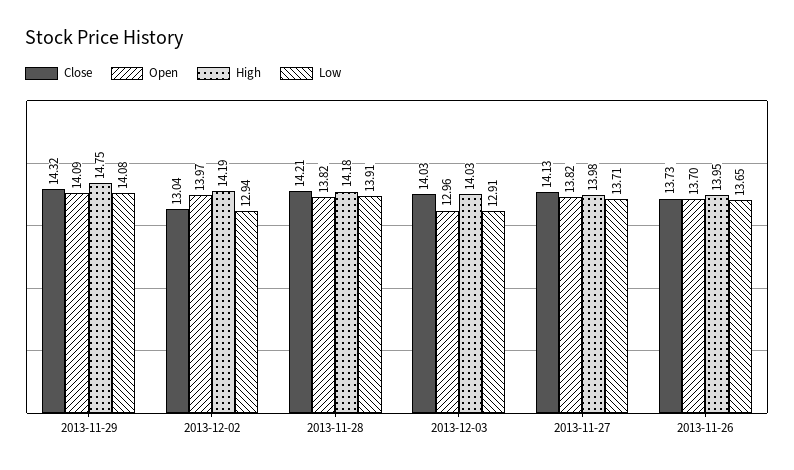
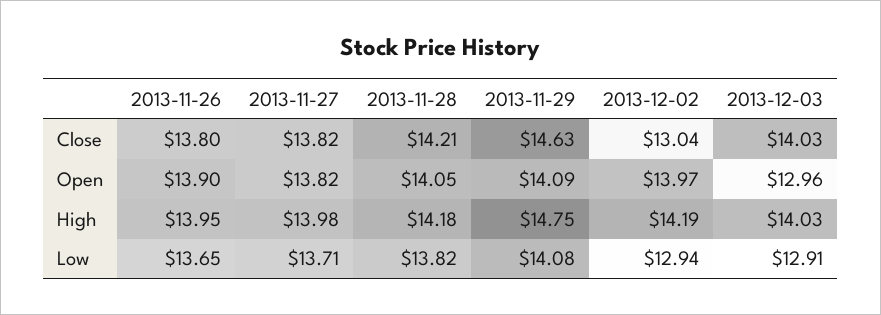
Close, 2013-11-29: 14.32 -> 14.63
Open, 2013-11-28: 13.82 -> 14.05
Low, 2013-11-28: 13.91 -> 13.82
Close, 2013-11-27: 14.13 -> 13.82
Close, 2013-11-26: 13.73 -> 13.8
Open, 2013-11-26: 13.7 -> 13.9

